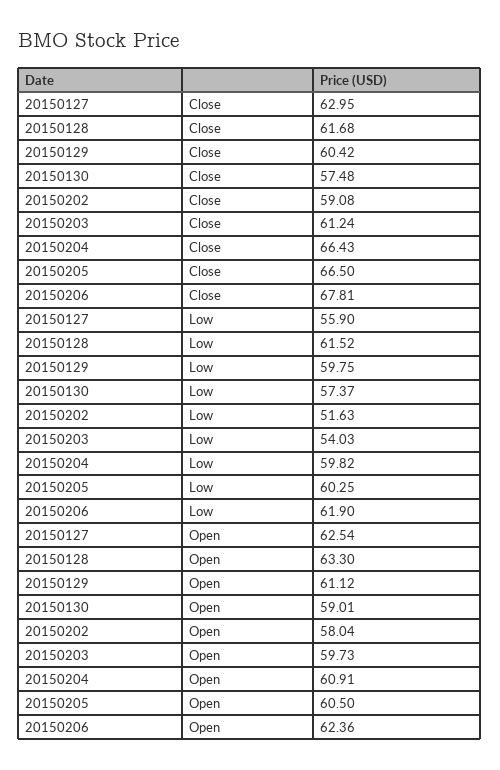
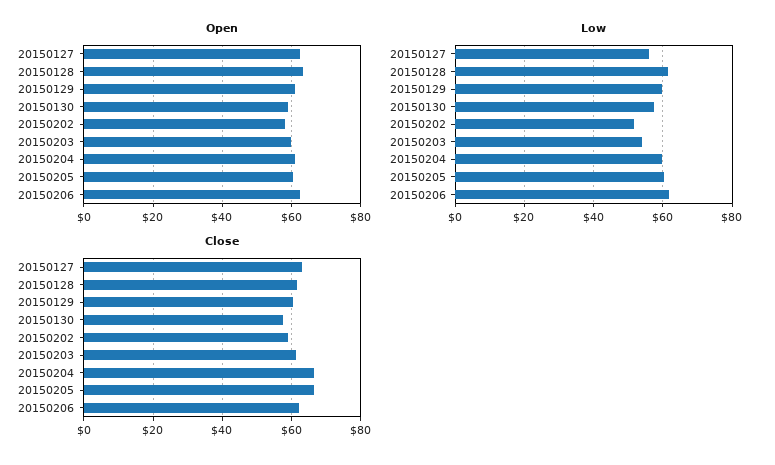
Close, 20150206: 67.81 -> 62

